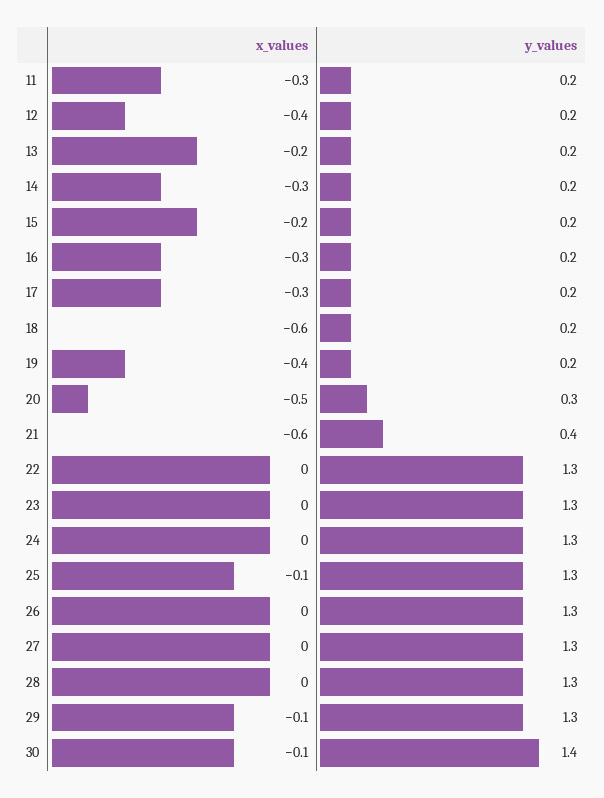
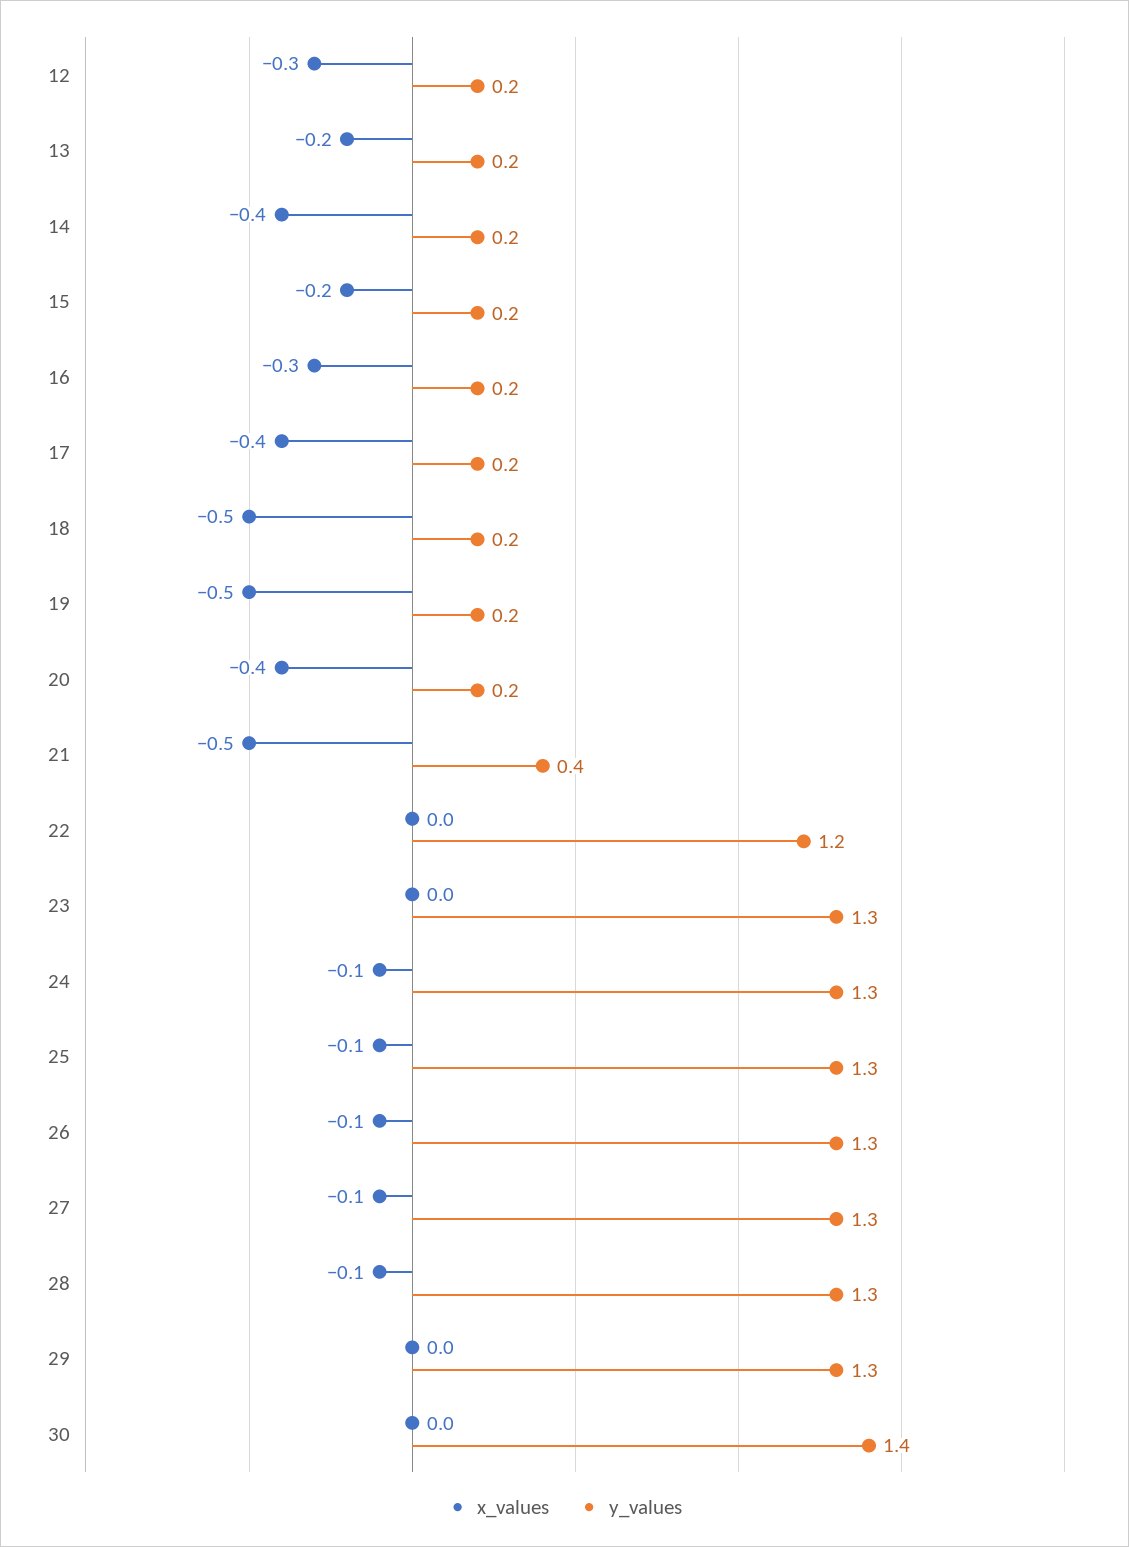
x_values, 11: -0.3 -> none
y_values, 11: 0.2 -> none
x_values, 12: -0.4 -> -0.3
x_values, 14: -0.3 -> -0.4
x_values, 17: -0.3 -> -0.4
x_values, 18: -0.6 -> -0.5
x_values, 19: -0.4 -> -0.5
x_values, 20: -0.5 -> -0.4
y_values, 20: 0.3 -> 0.2
x_values, 21: -0.6 -> -0.5
y_values, 22: 1.3 -> 1.2
x_values, 24: 0 -> -0.1
x_values, 26: 0 -> -0.1
x_values, 27: 0 -> -0.1
x_values, 28: 0 -> -0.1
x_values, 29: -0.1 -> 0
x_values, 30: -0.1 -> 0

